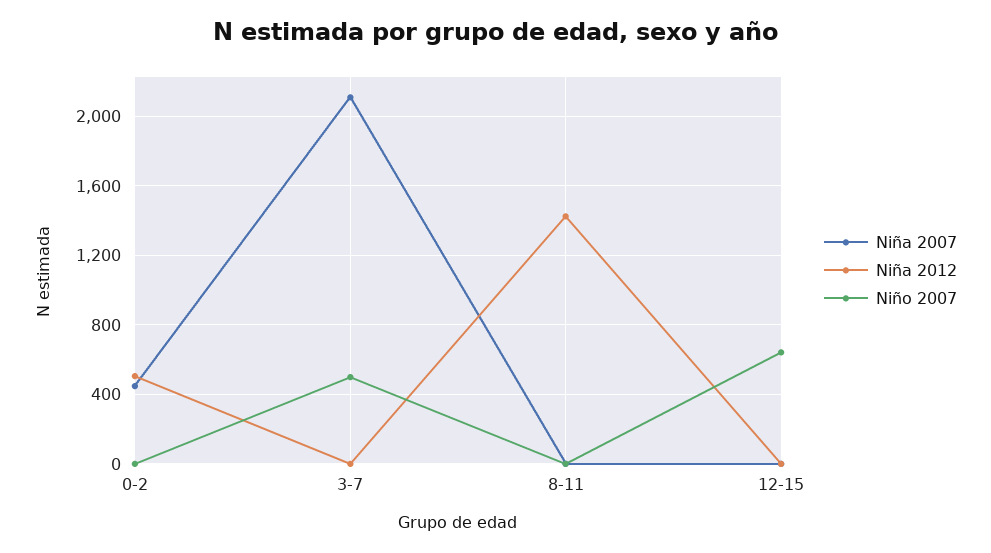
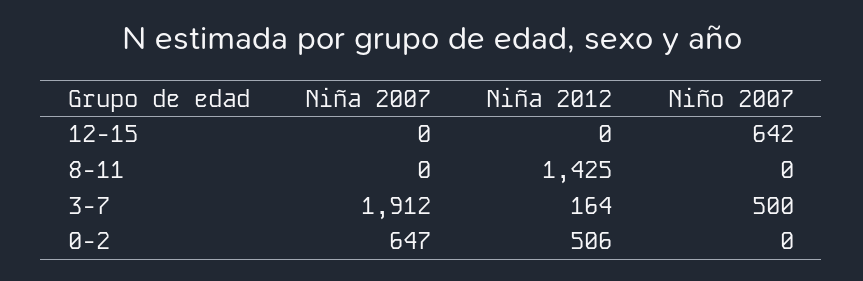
Niña 2007, 0-2: 450 -> 647
Niña 2007, 3-7: 2100 -> 1912
Niña 2012, 3-7: 0 -> 164

